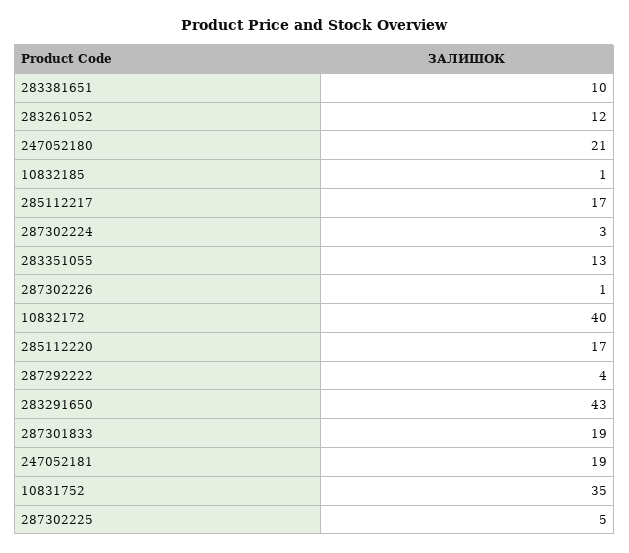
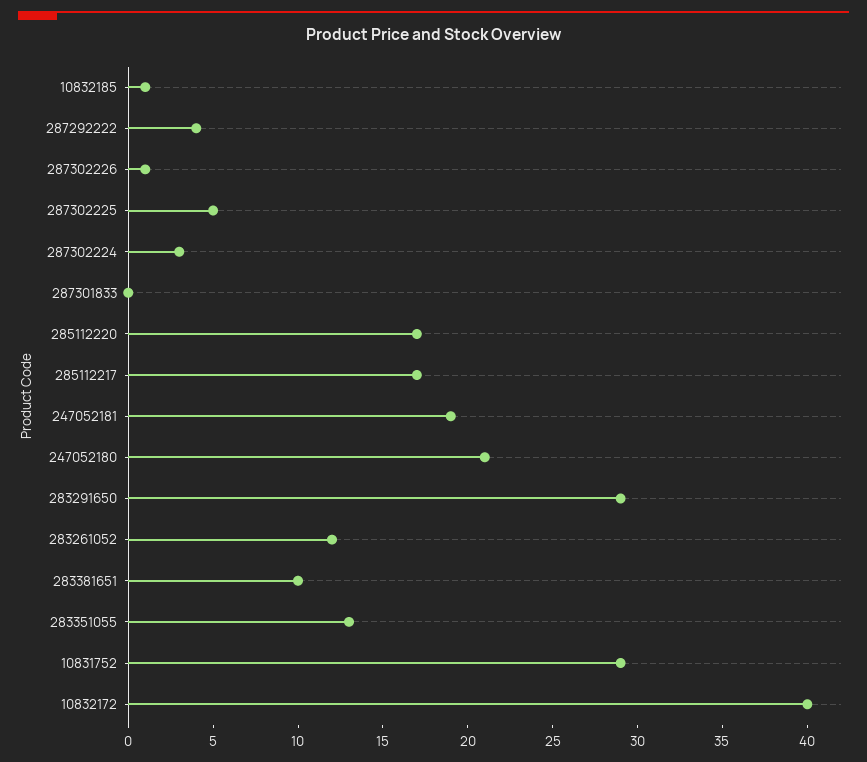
283291650: 43 -> 29
287301833: 19 -> 0
10831752: 35 -> 29

